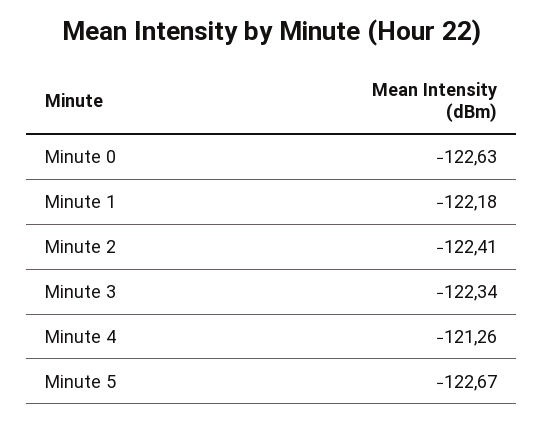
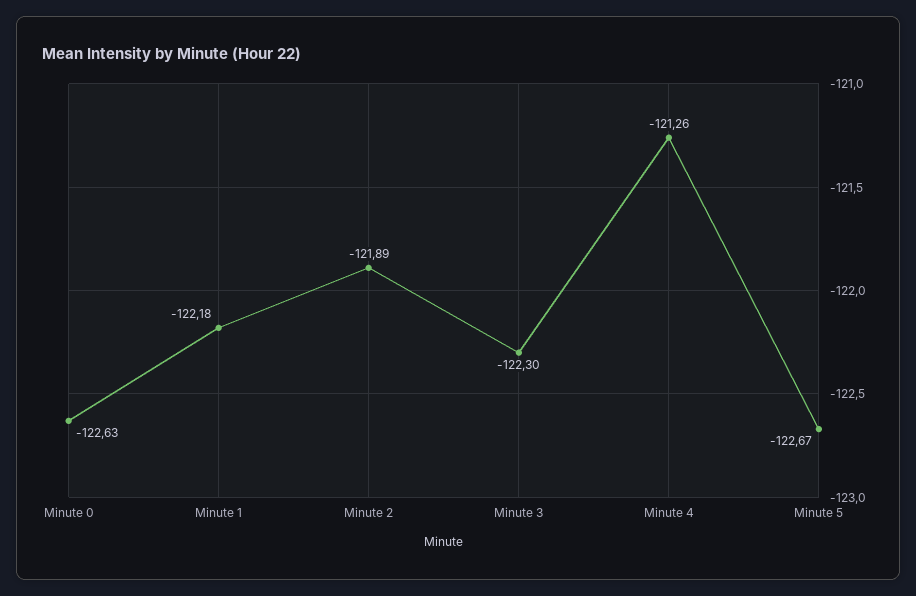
Minute 2: -122.41 -> -121.89
Minute 3: -122.34 -> -122.3

